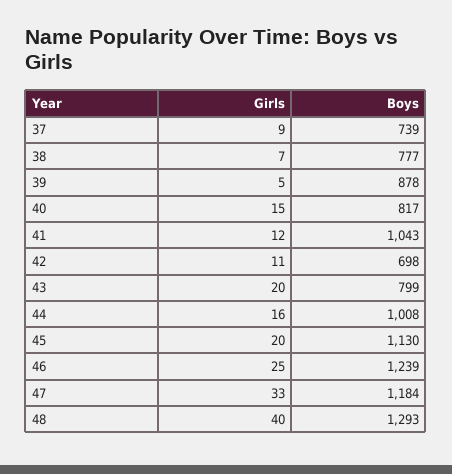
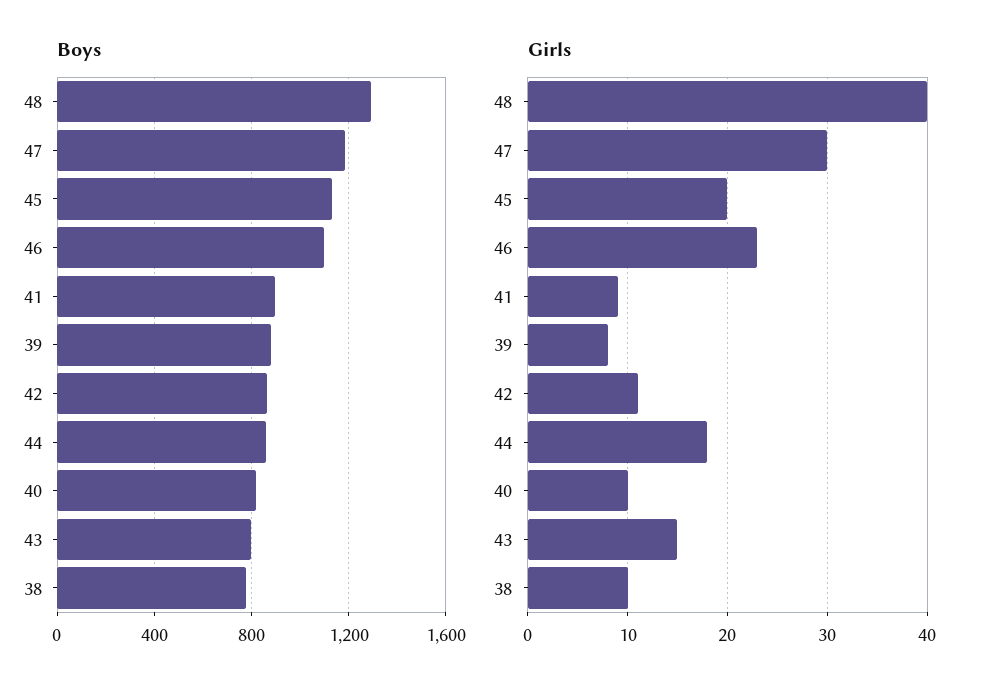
Girls, 37: 9 -> none
Boys, 37: 739 -> none
Girls, 38: 7 -> 10
Girls, 39: 5 -> 8
Girls, 40: 15 -> 10
Girls, 41: 12 -> 9
Boys, 41: 1043 -> 900
Boys, 42: 698 -> 850
Girls, 43: 20 -> 15
Girls, 44: 16 -> 18
Boys, 44: 1008 -> 850
Girls, 46: 25 -> 23
Boys, 46: 1239 -> 1100
Girls, 47: 33 -> 30

